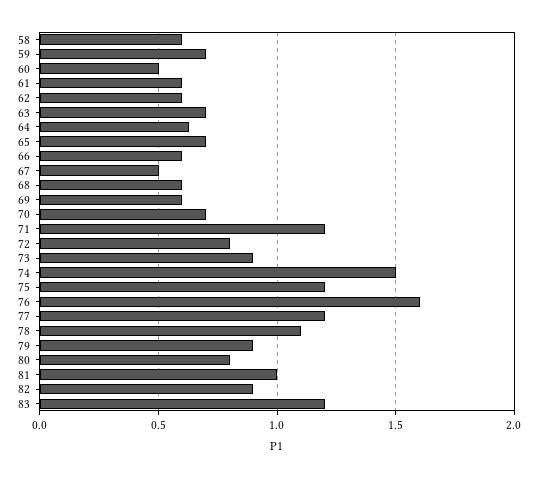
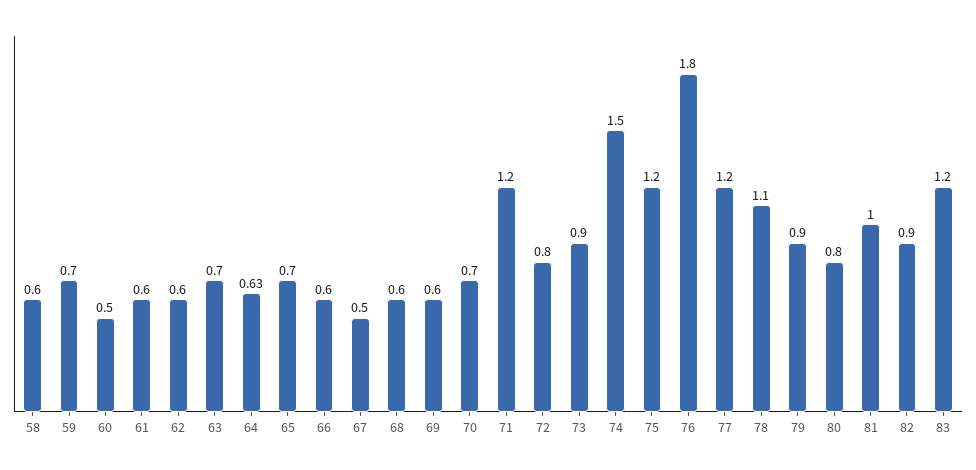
76: 1.6 -> 1.8

